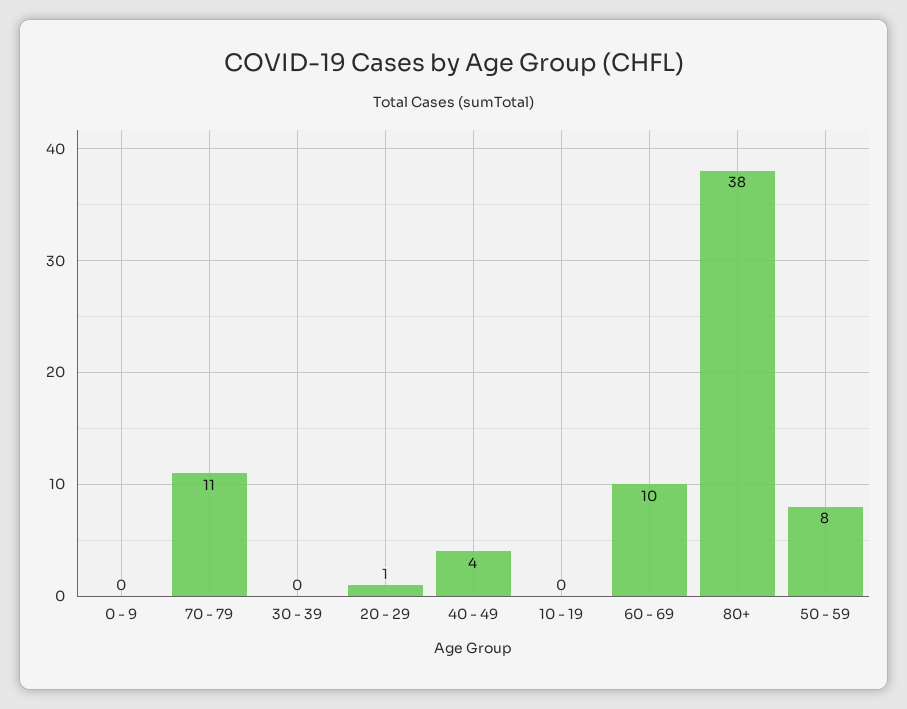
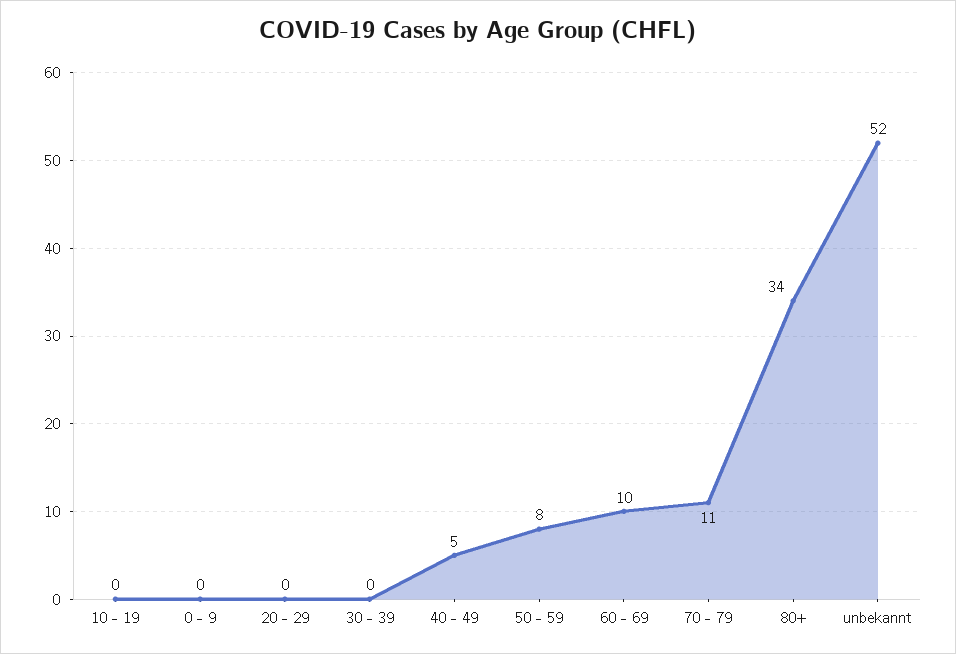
20 - 29: 1 -> 0
40 - 49: 4 -> 5
80+: 38 -> 34
unbekannt: none -> 52

